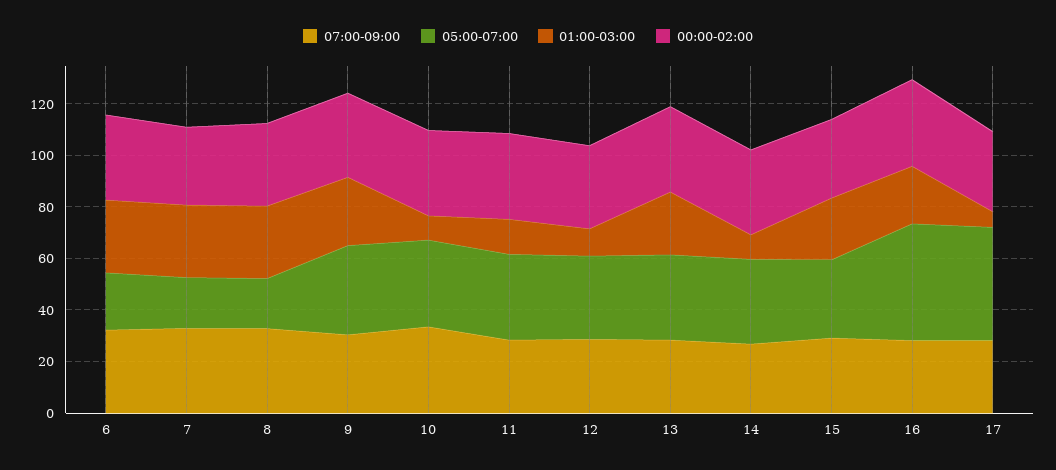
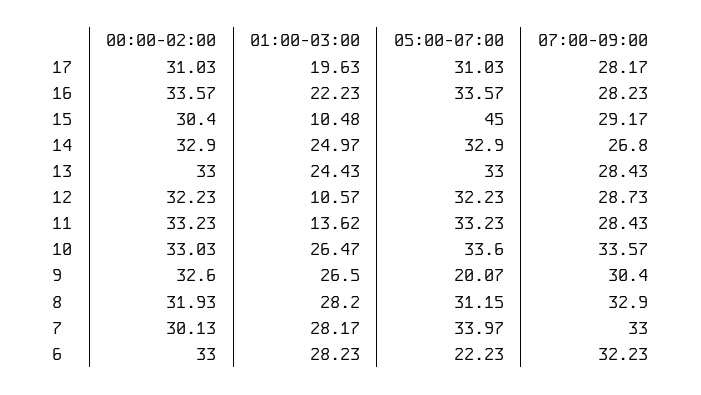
05:00-07:00, 7: 20 -> 33.97
05:00-07:00, 8: 20 -> 31.15
05:00-07:00, 9: 35 -> 20.07
01:00-03:00, 10: 10 -> 26.47
01:00-03:00, 14: 10 -> 24.97
05:00-07:00, 15: 30 -> 45
01:00-03:00, 15: 25 -> 10.48
05:00-07:00, 16: 45 -> 33.57
05:00-07:00, 17: 45 -> 31.03
01:00-03:00, 17: 5 -> 19.63

